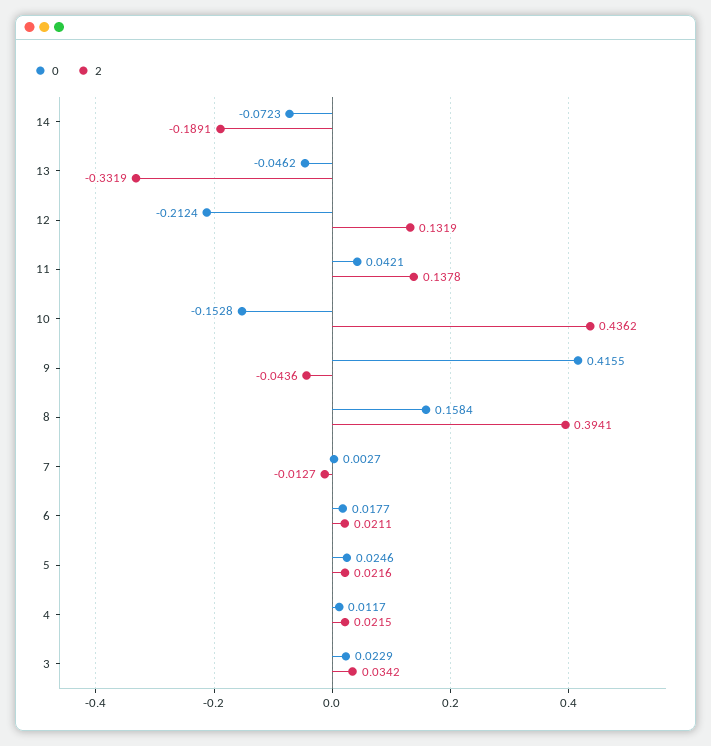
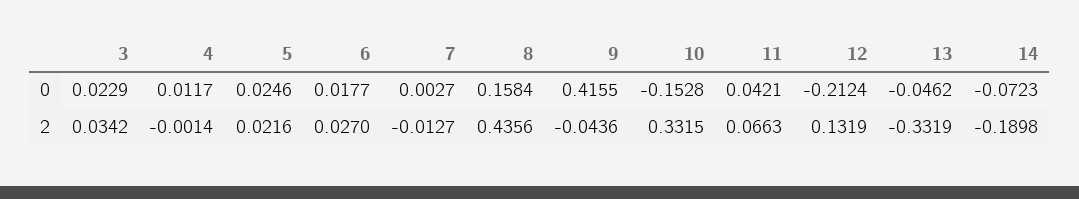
2, 14: -0.1891 -> -0.1898
2, 11: 0.1378 -> 0.0663
2, 10: 0.4362 -> 0.3315
2, 8: 0.3941 -> 0.4356
2, 6: 0.0211 -> 0.027
2, 4: 0.0215 -> -0.0014

